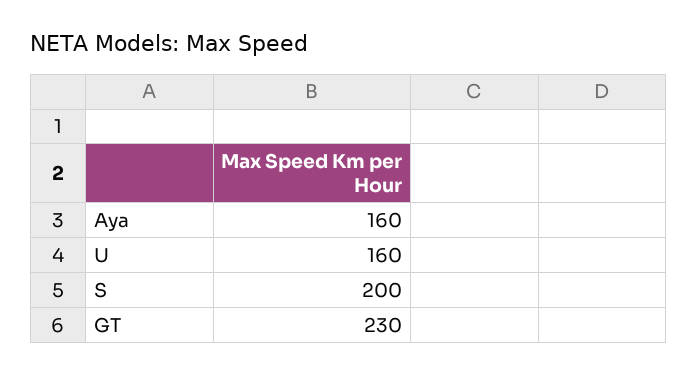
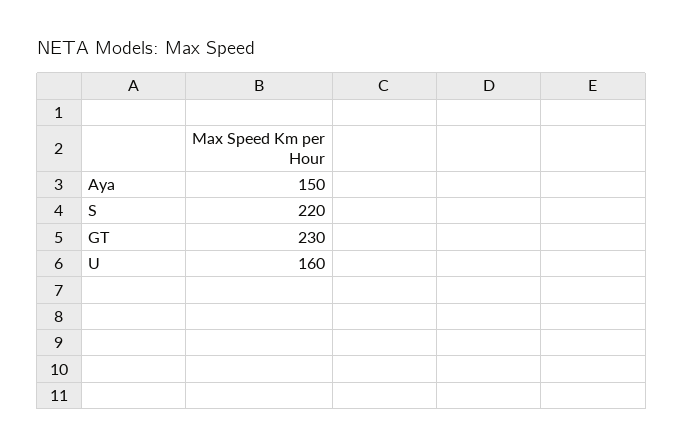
Aya: 160 -> 150
S: 200 -> 220

